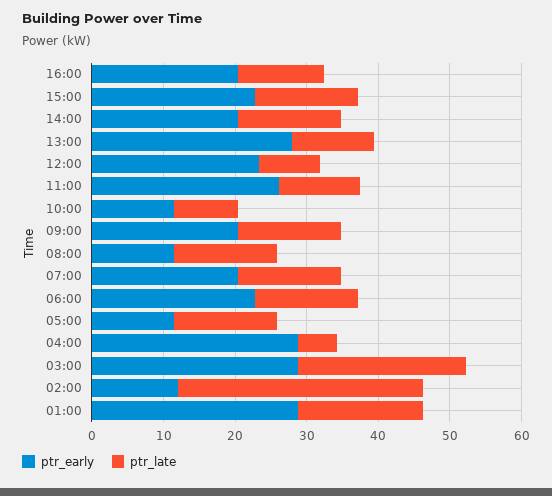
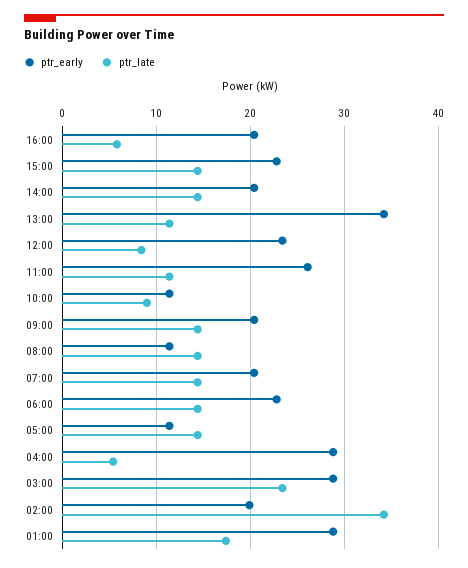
ptr_late, 16:00: 12 -> 6
ptr_early, 13:00: 28 -> 34
ptr_early, 02:00: 12 -> 20

